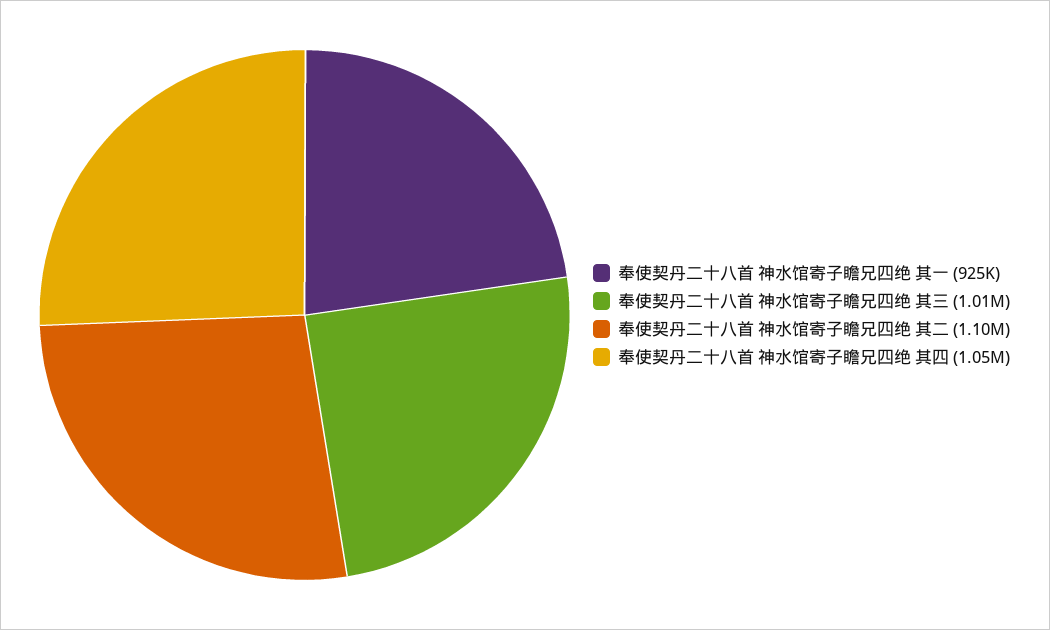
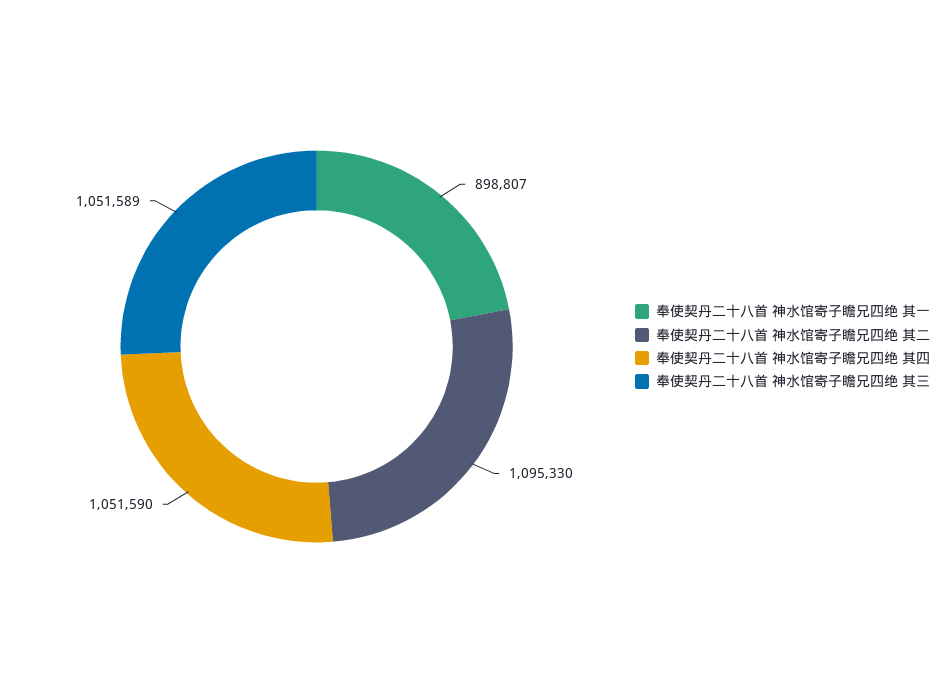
奉使契丹二十八首 神水馆寄子瞻兄四绝 其一: 925000 -> 898807
奉使契丹二十八首 神水馆寄子瞻兄四绝 其三: 1010000 -> 1051589

